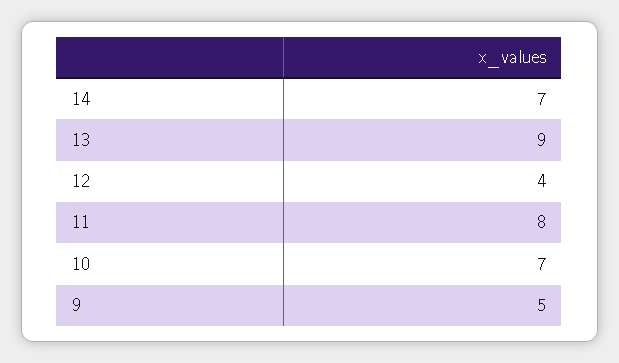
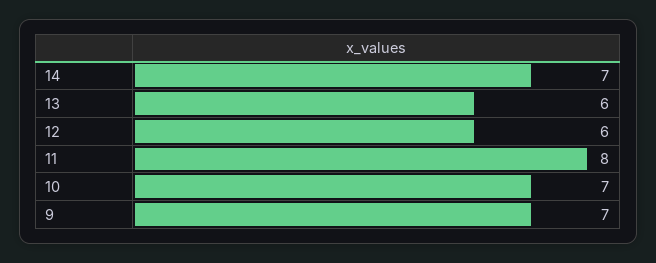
13: 9 -> 6
12: 4 -> 6
9: 5 -> 7

